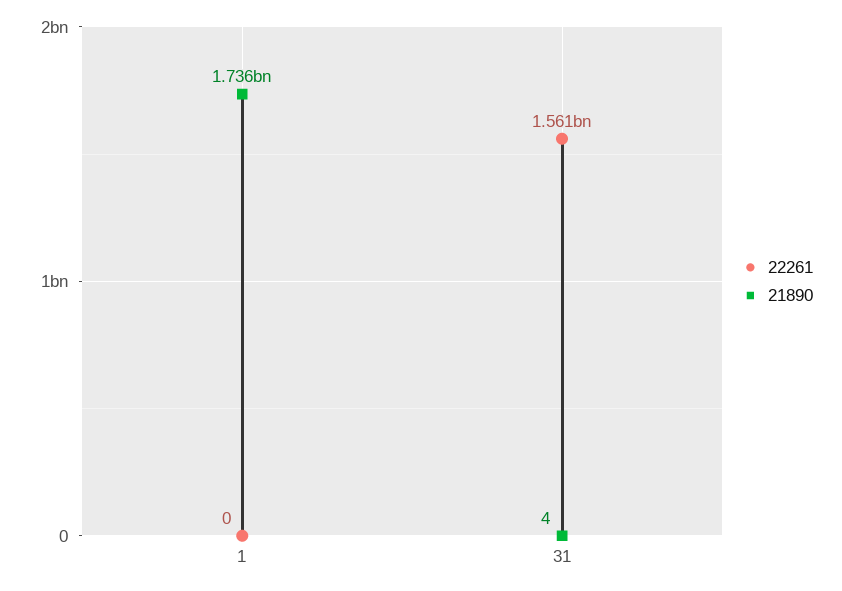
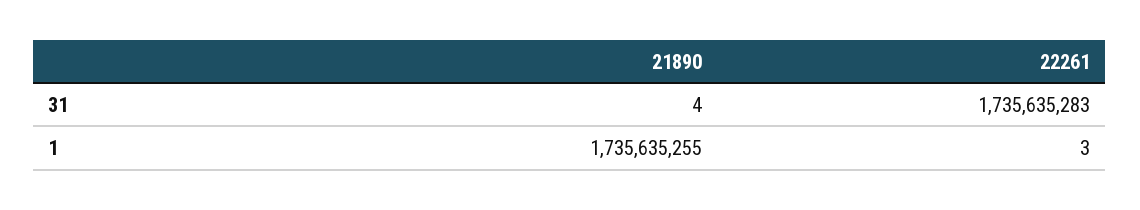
22261, 1: 0 -> 3
22261, 31: 1561000000 -> 1735635283

